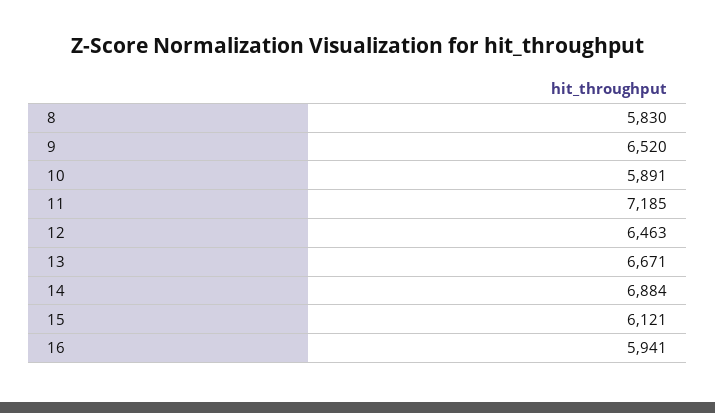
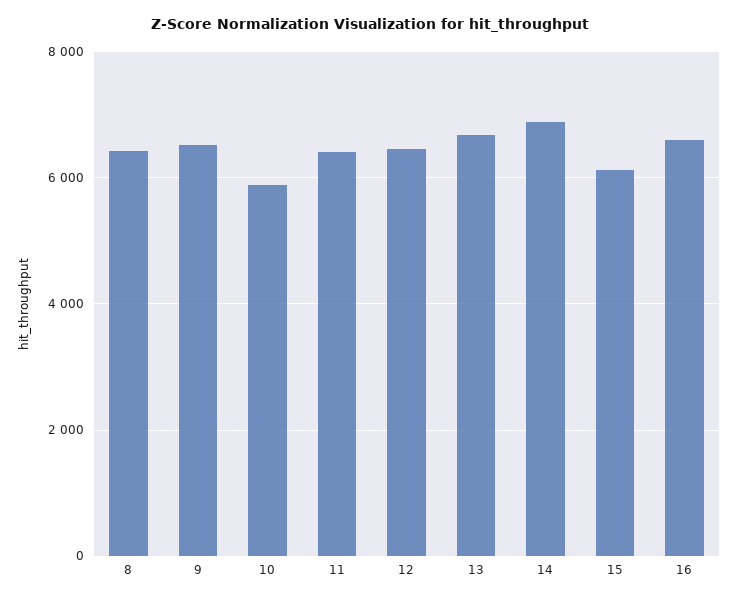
8: 5830 -> 6400
11: 7185 -> 6400
16: 5941 -> 6600

